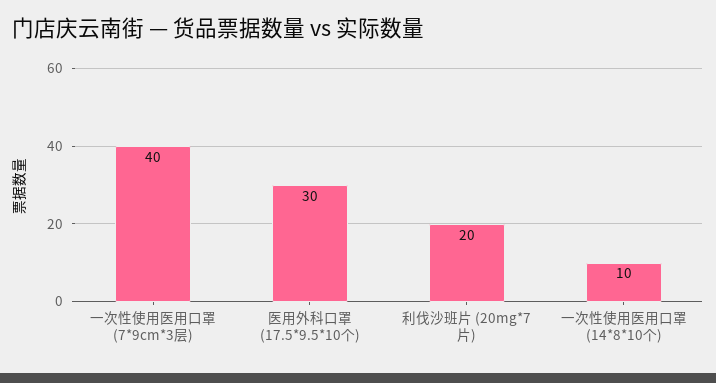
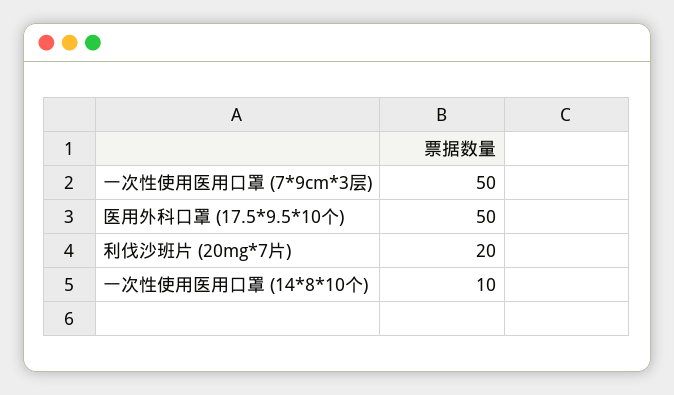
一次性使用医用口罩 (7*9cm*3层): 40 -> 50
医用外科口罩 (17.5*9.5*10个): 30 -> 50

